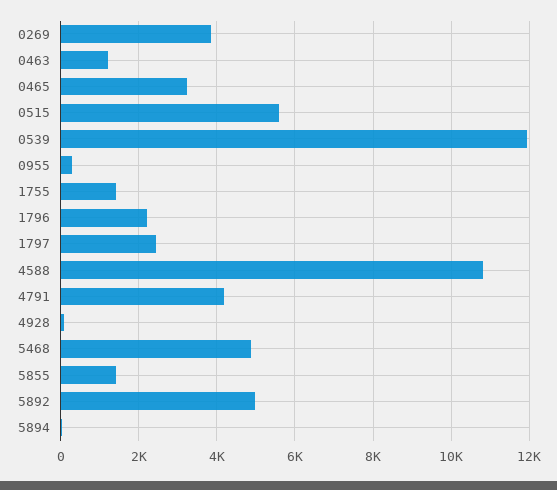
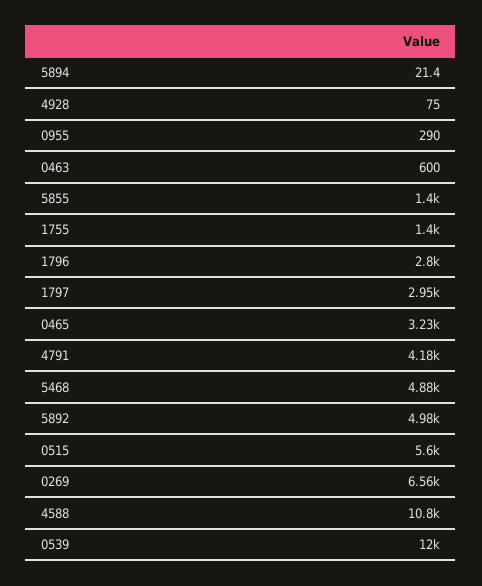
0269: 3800 -> 6560
0463: 1200 -> 600
1796: 2200 -> 2800
1797: 2400 -> 2950

